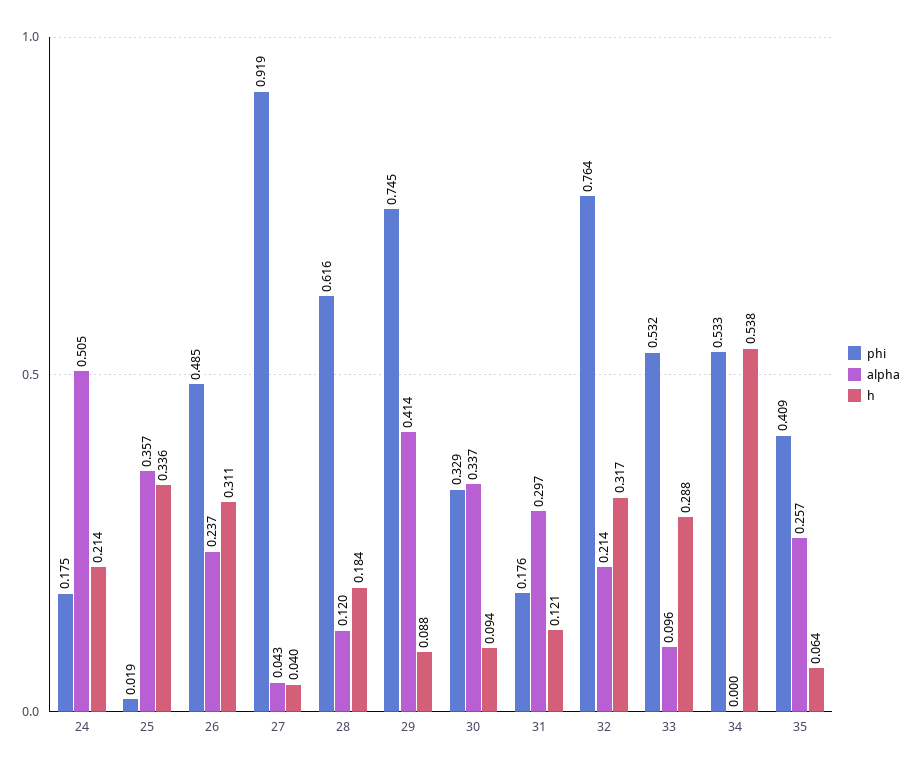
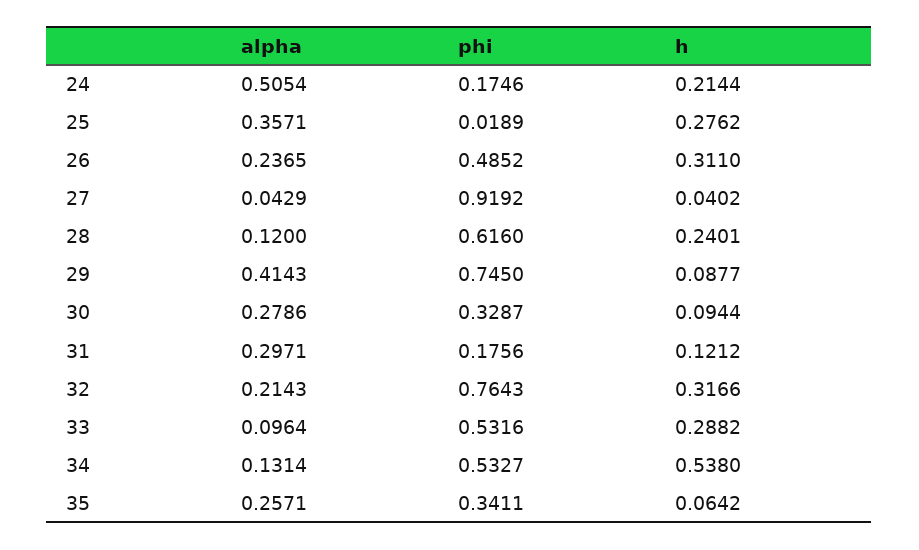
h, 25: 0.336 -> 0.2762
h, 28: 0.184 -> 0.2401
alpha, 30: 0.337 -> 0.2786
alpha, 34: 0 -> 0.1314
phi, 35: 0.409 -> 0.3411

